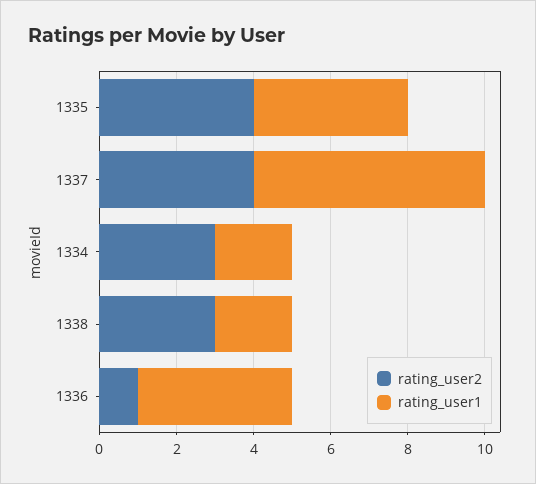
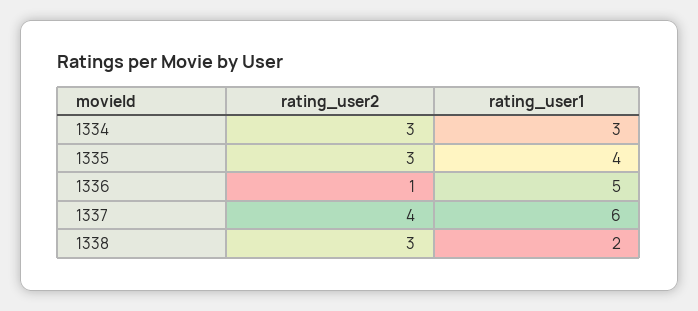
rating_user2, 1335: 4 -> 3
rating_user1, 1334: 2 -> 3
rating_user1, 1336: 4 -> 5

